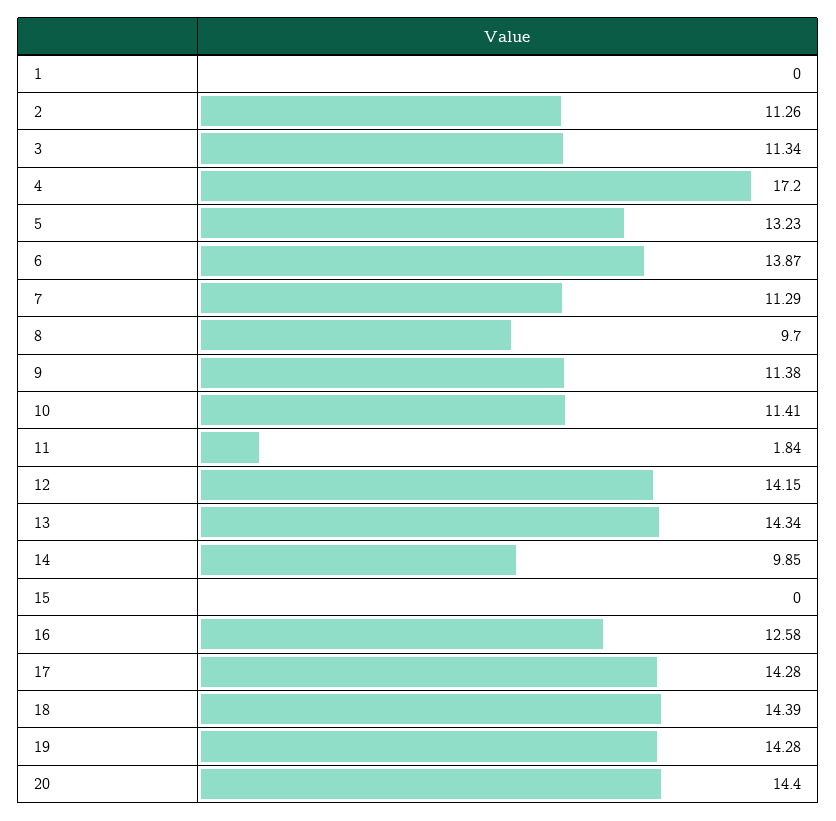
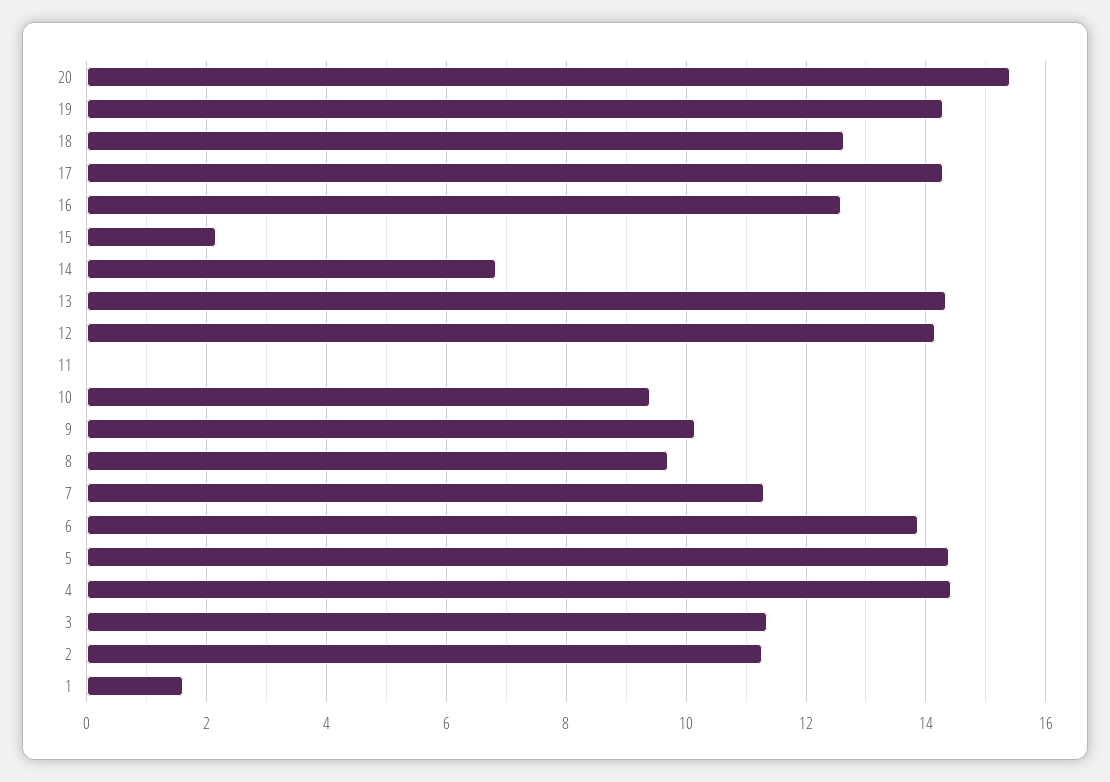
1: 0 -> 1.6
4: 17.2 -> 14.4
5: 13.23 -> 14.4
9: 11.38 -> 10.2
10: 11.41 -> 9.4
11: 1.84 -> 0
14: 9.85 -> 6.8
15: 0 -> 2.2
18: 14.39 -> 12.6
20: 14.4 -> 15.4

